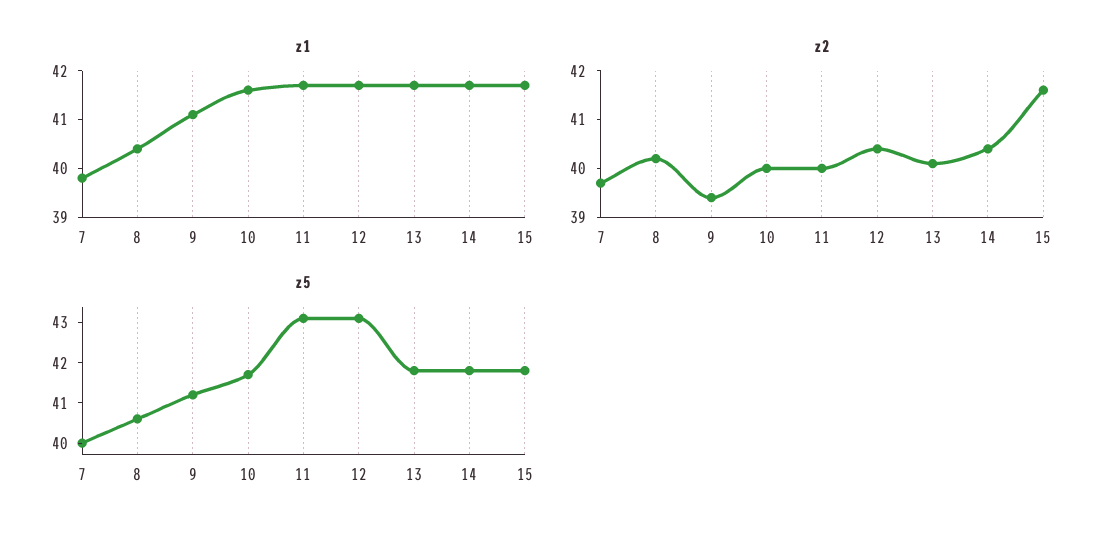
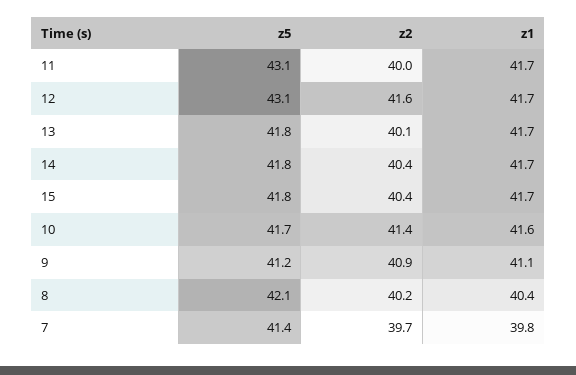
z2, 9: 39.5 -> 40.9
z2, 10: 40 -> 41.4
z2, 12: 40.5 -> 41.6
z2, 15: 41.5 -> 40.4
z5, 7: 40 -> 41.4
z5, 8: 40.5 -> 42.1

